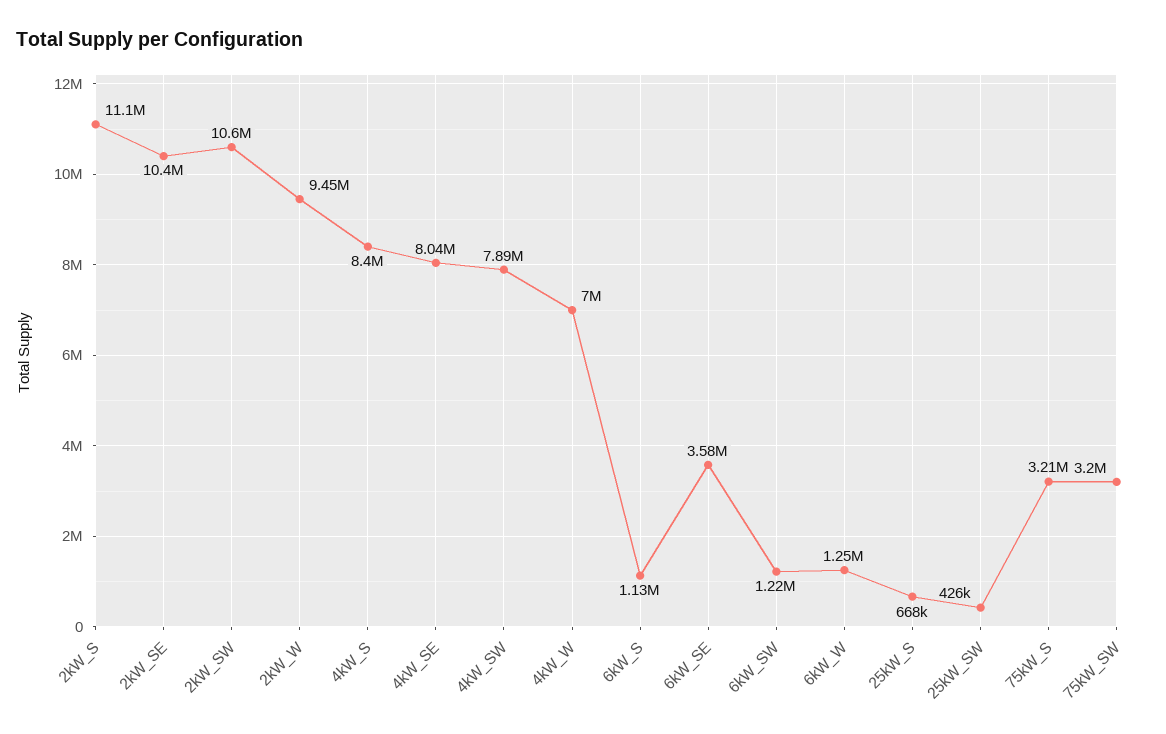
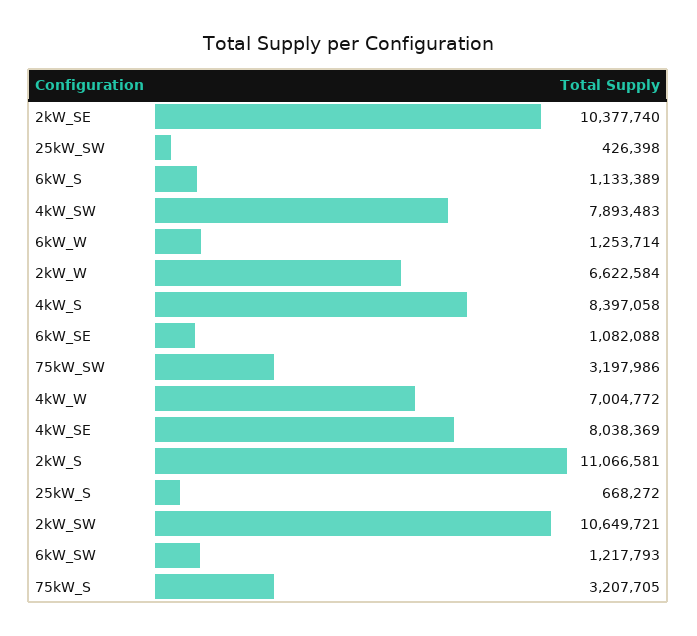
2kW_W: 9450000 -> 6622584
6kW_SE: 3580000 -> 1082088

